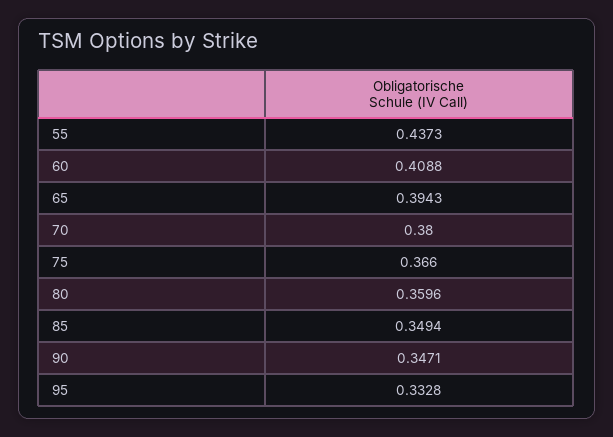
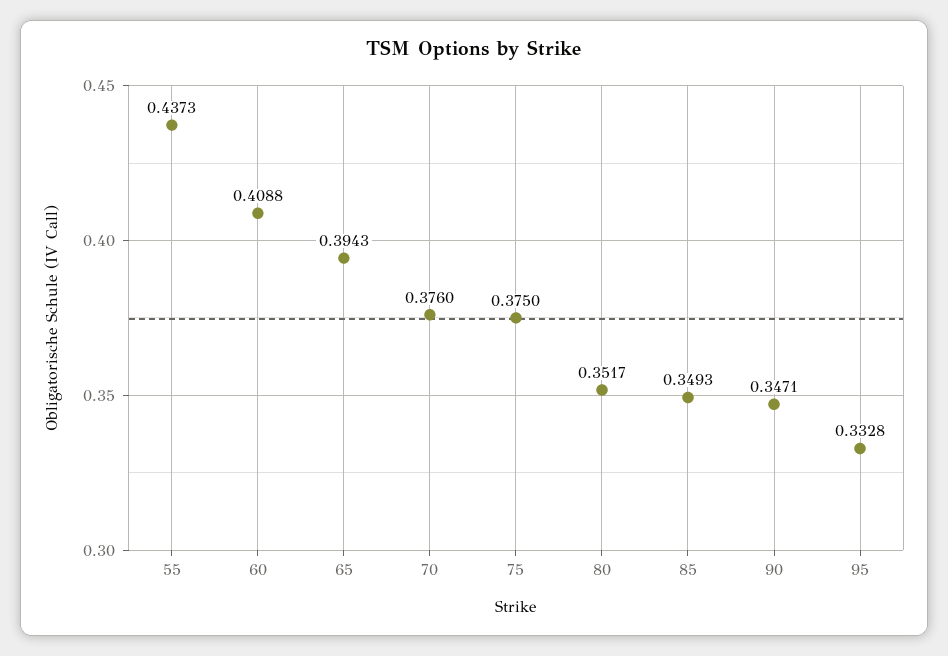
70: 0.38 -> 0.376
75: 0.366 -> 0.375
80: 0.3596 -> 0.3517
85: 0.3494 -> 0.3493

